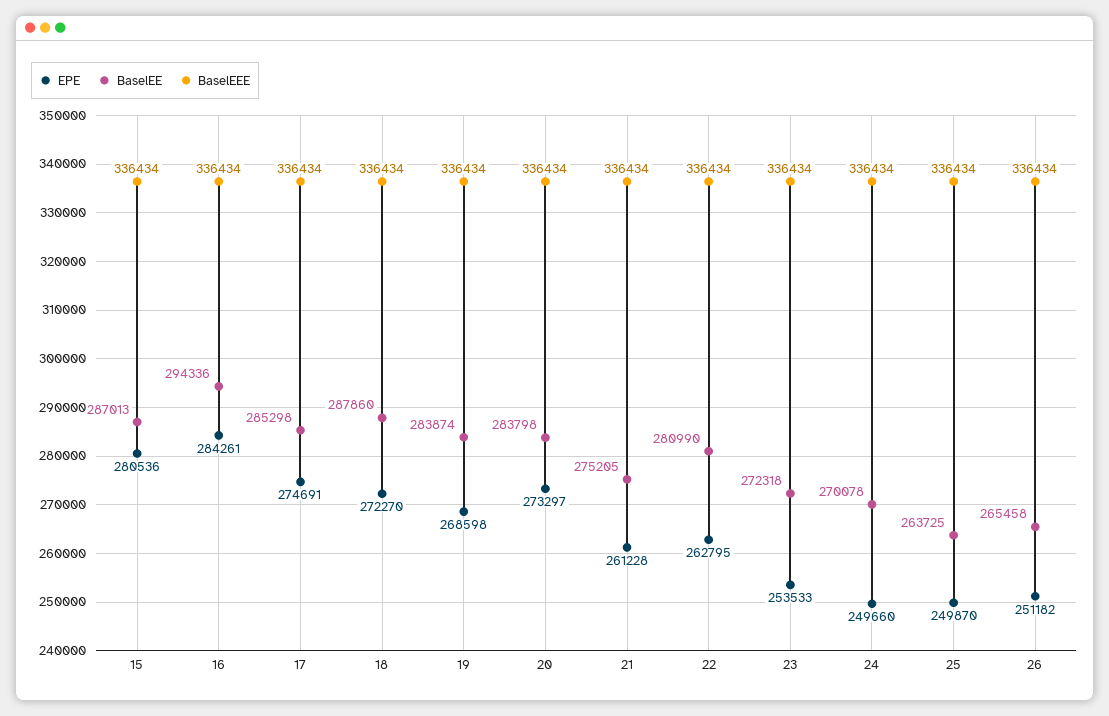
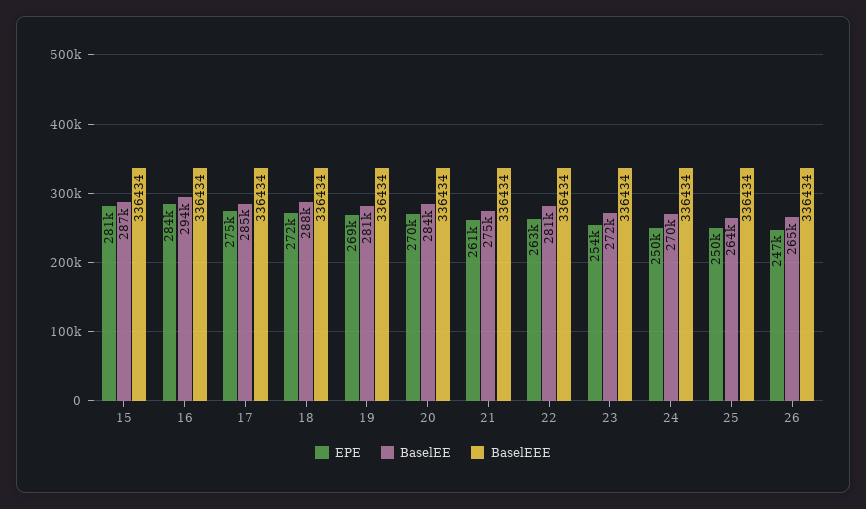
BaselEE, 19: 283874 -> 281000
EPE, 20: 273297 -> 270000
EPE, 26: 251182 -> 247000

